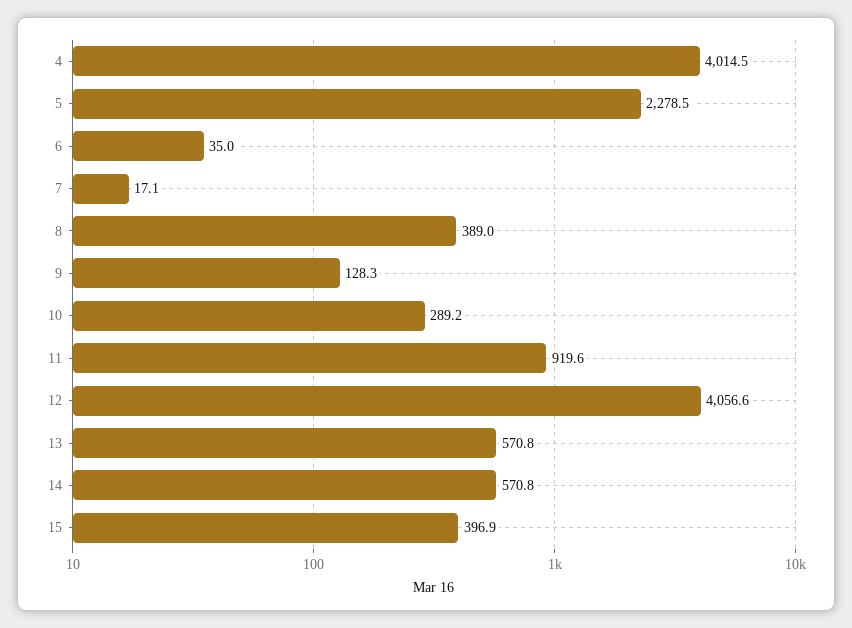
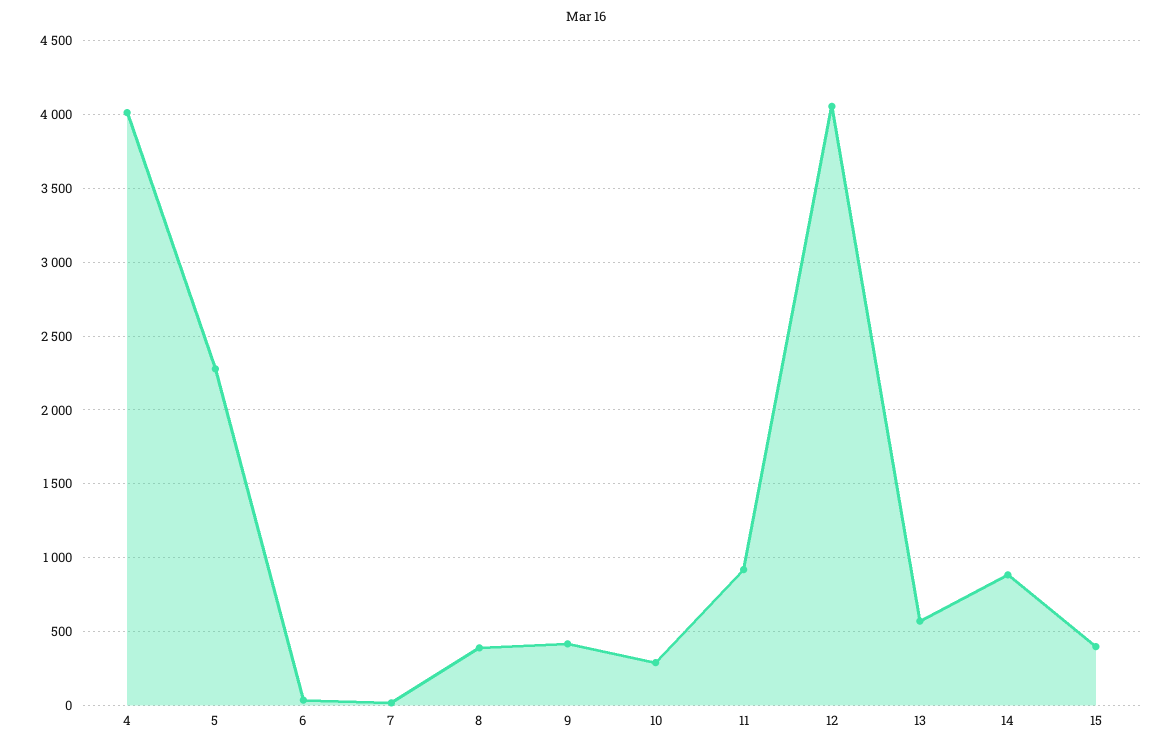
9: 128.3 -> 400
14: 570.8 -> 900

